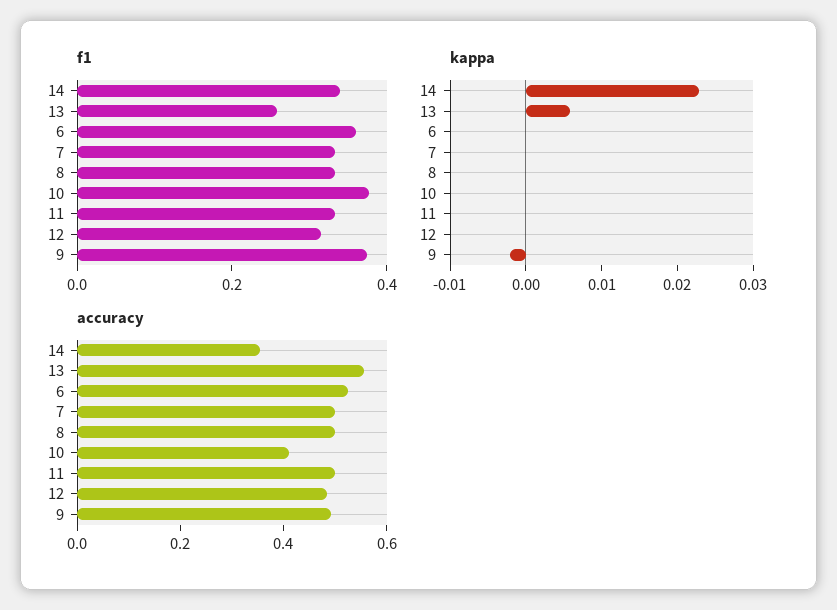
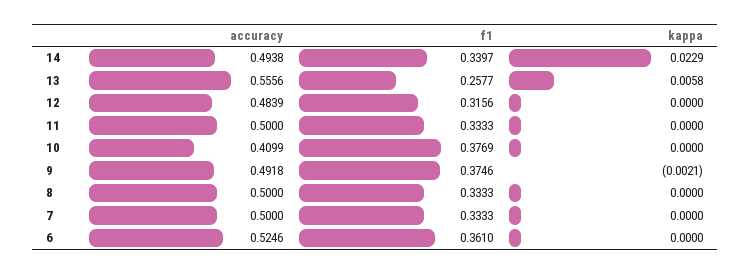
accuracy, 14: 0.35 -> 0.4938

